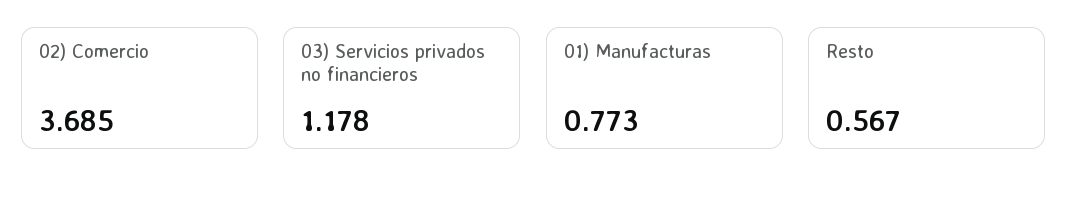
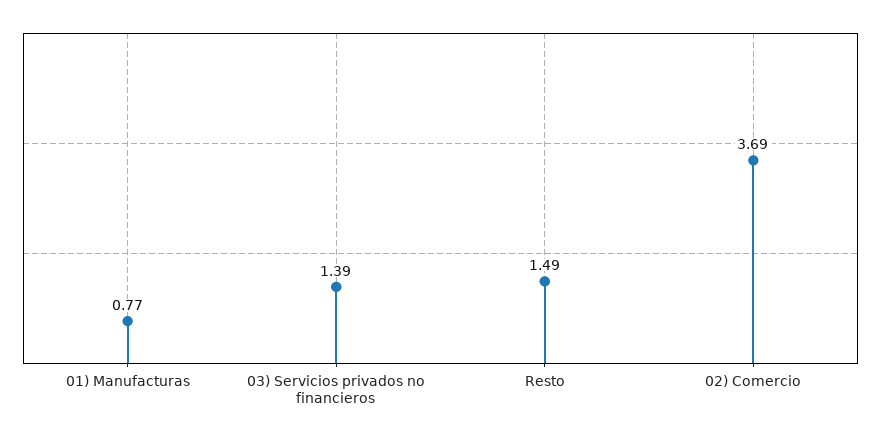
03) Servicios privados no financieros: 1.178 -> 1.39
Resto: 0.567 -> 1.49

